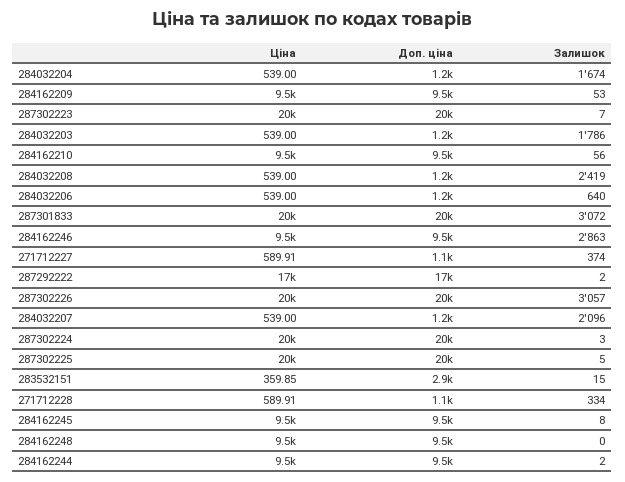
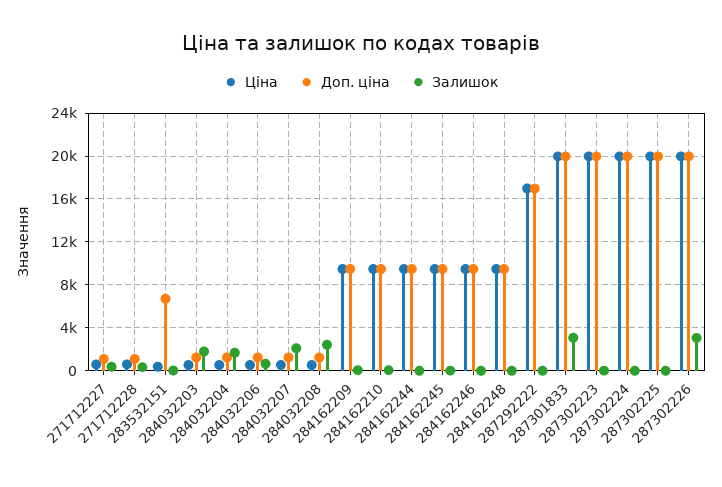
Залишок, 284162246: 2863 -> 0
Доп. ціна, 283532151: 2900 -> 7000

